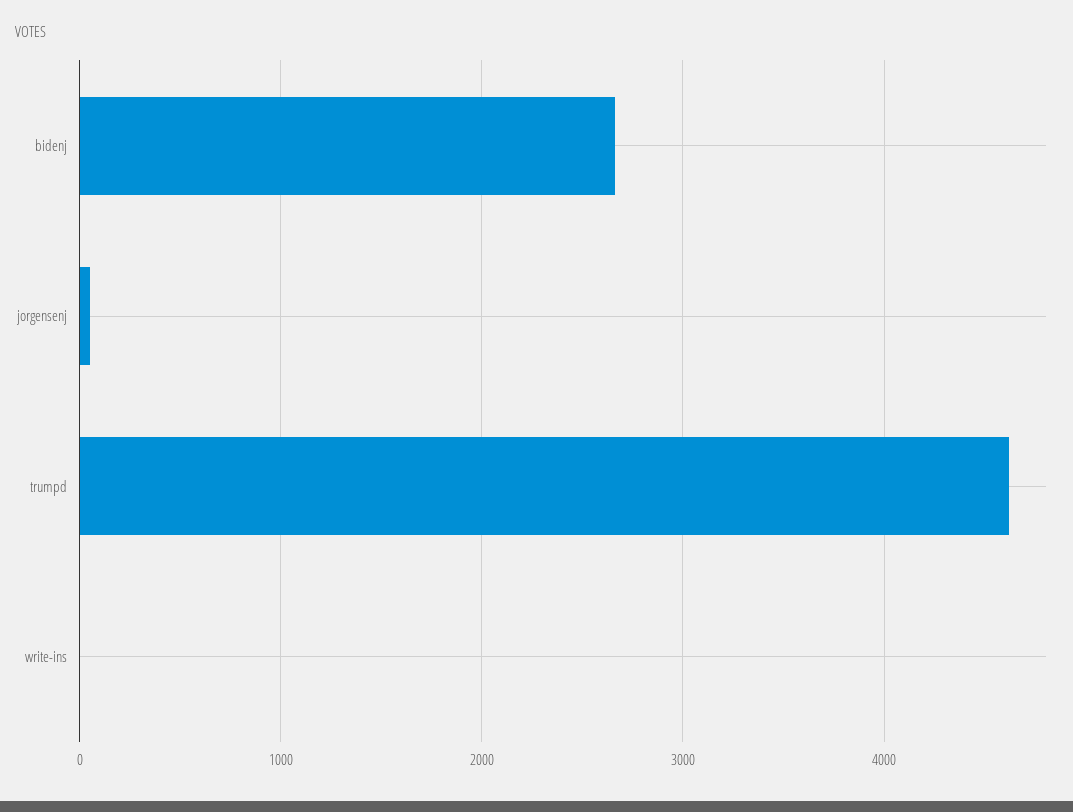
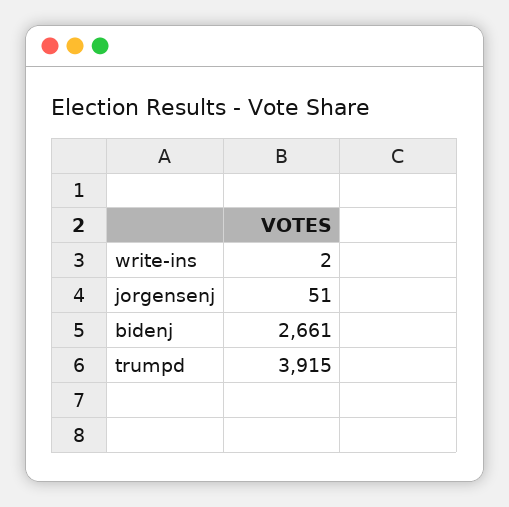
trumpd: 4600 -> 3915

